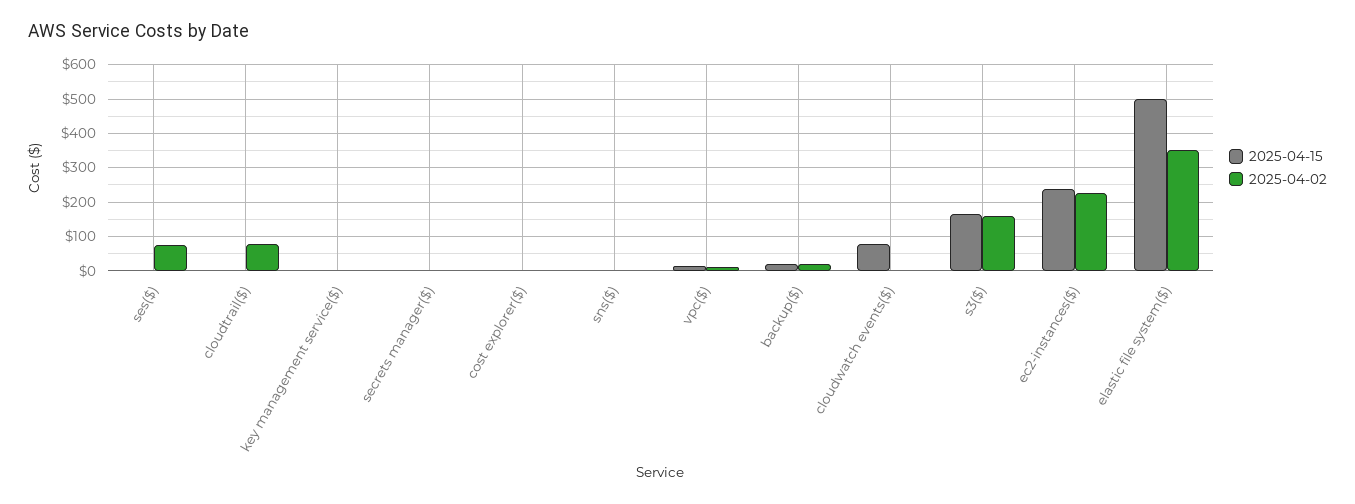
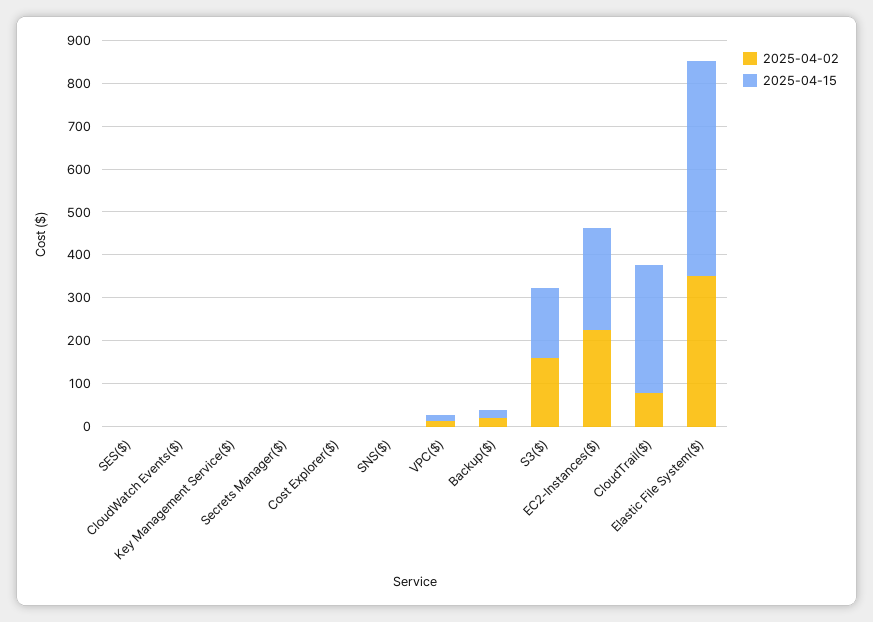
2025-04-02, ses($): 80 -> 0
2025-04-15, cloudtrail($): 0 -> 300
2025-04-15, cloudwatch events($): 80 -> 0

